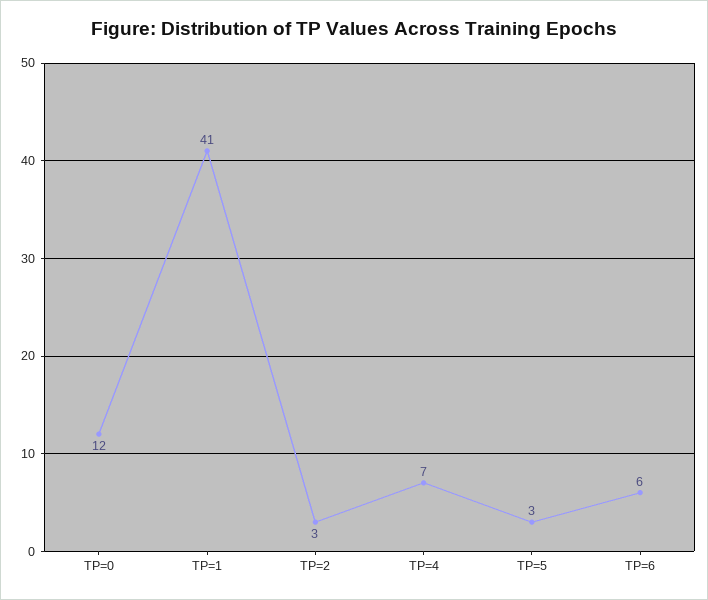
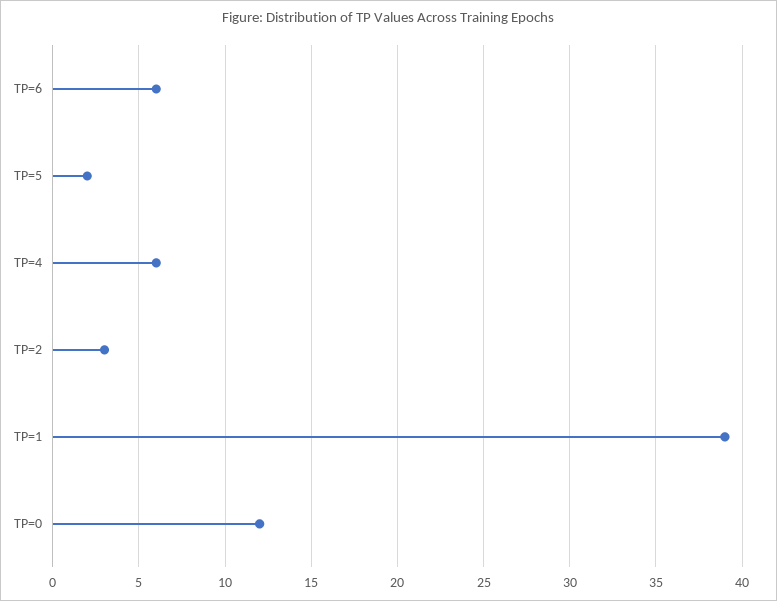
TP=1: 41 -> 39
TP=4: 7 -> 6
TP=5: 3 -> 2

